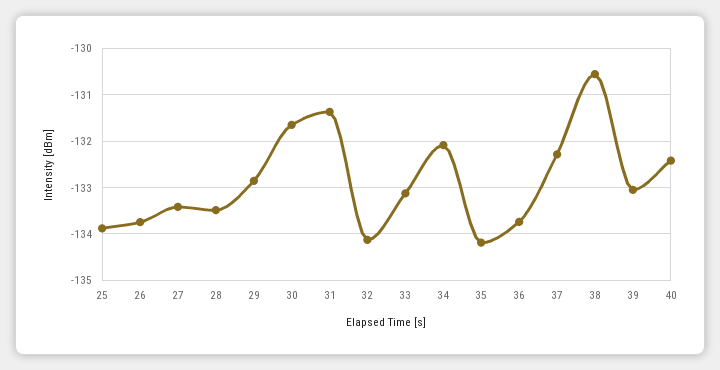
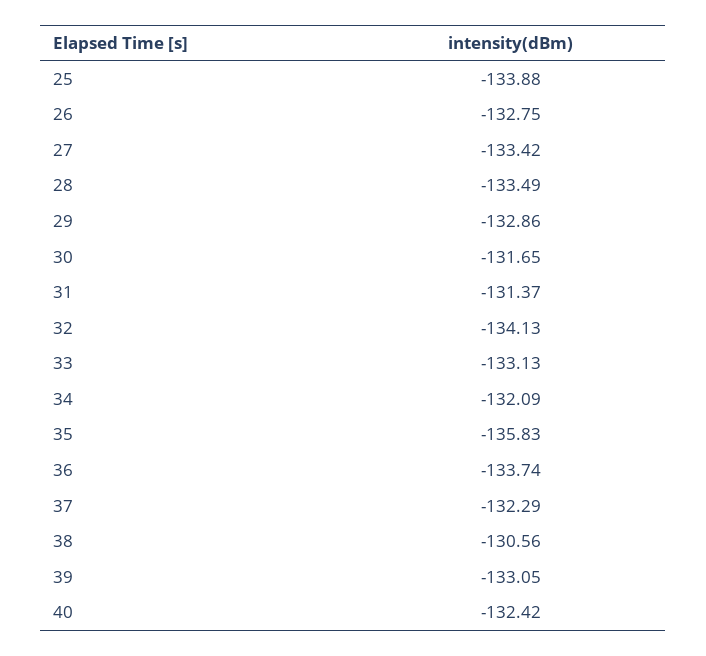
26: -133.8 -> -132.75
35: -134.2 -> -135.83

